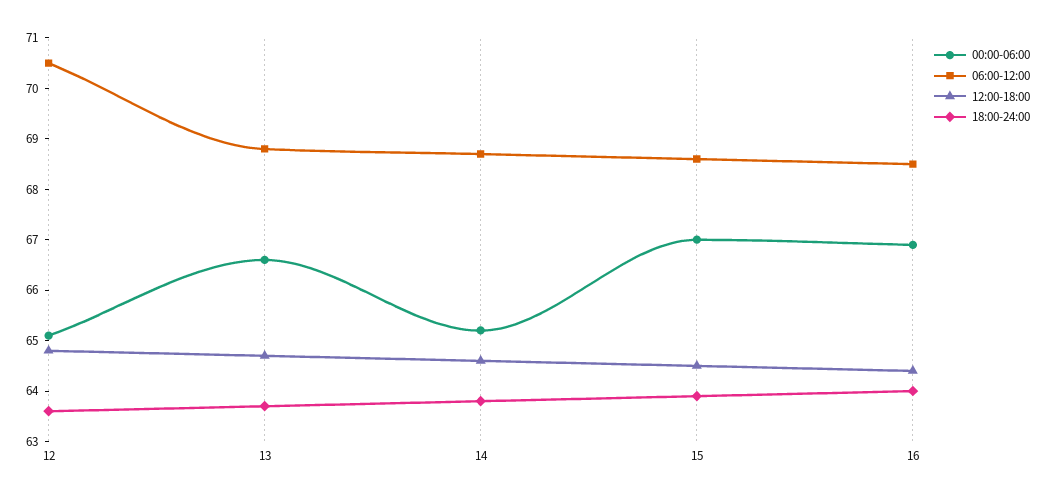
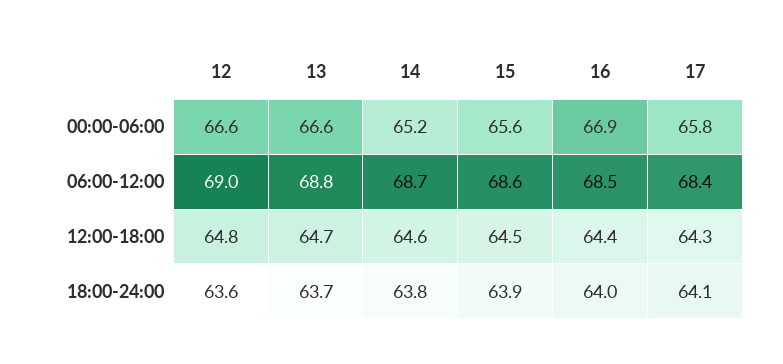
00:00-06:00, 12: 65 -> 66.6
06:00-12:00, 12: 70.5 -> 69
00:00-06:00, 15: 67 -> 65.6
00:00-06:00, 17: none -> 65.8
06:00-12:00, 17: none -> 68.4
12:00-18:00, 17: none -> 64.3
18:00-24:00, 17: none -> 64.1

